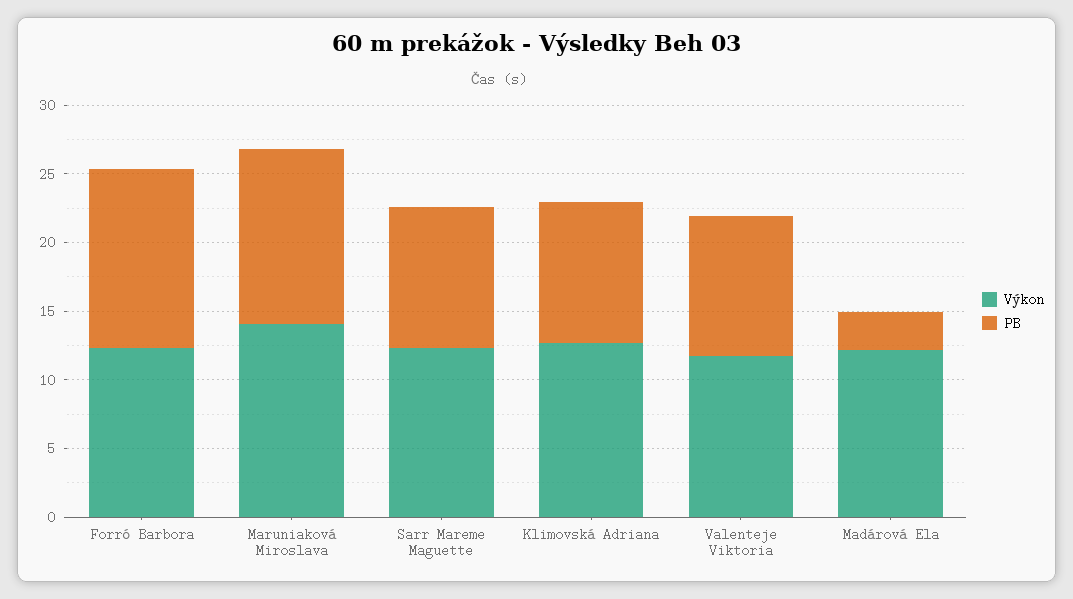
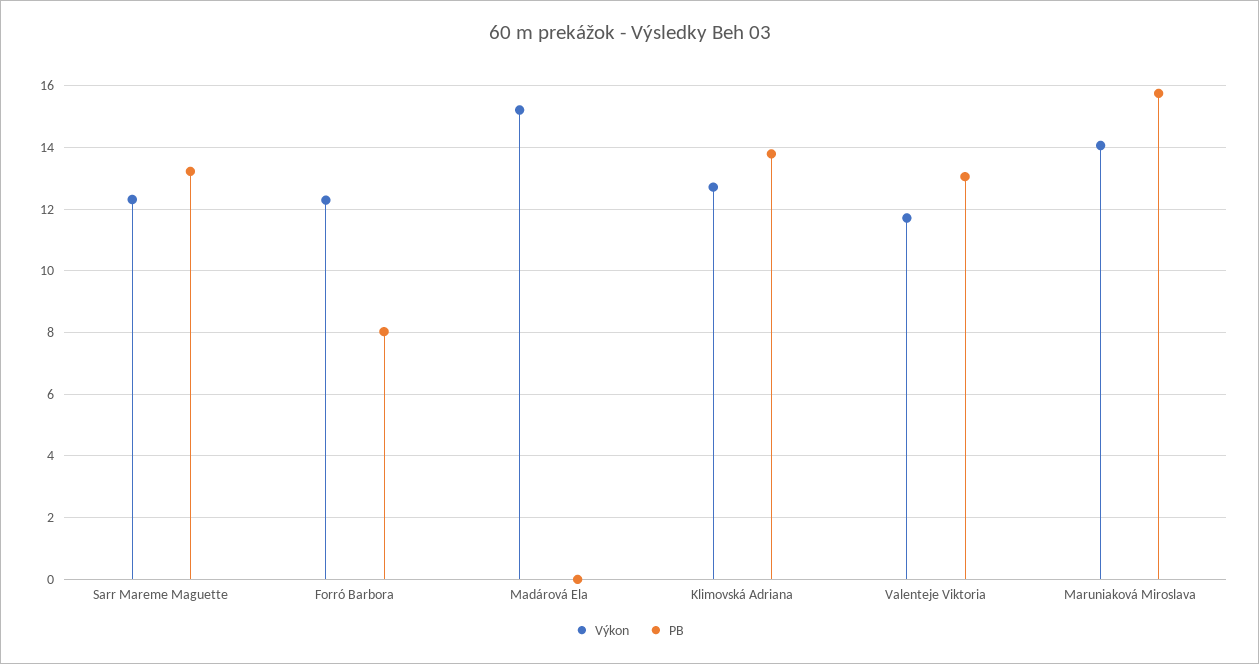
PB, Forró Barbora: 13 -> 8
PB, Maruniaková Miroslava: 13 -> 15.8
PB, Sarr Mareme Maguette: 10 -> 13.2
PB, Klimovská Adriana: 10 -> 13.8
PB, Valenteje Viktoria: 10 -> 13
Výkon, Madárová Ela: 12 -> 15.2
PB, Madárová Ela: 3 -> 0

